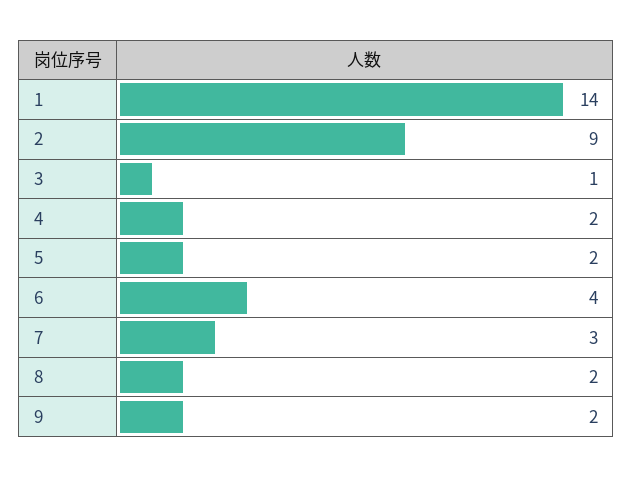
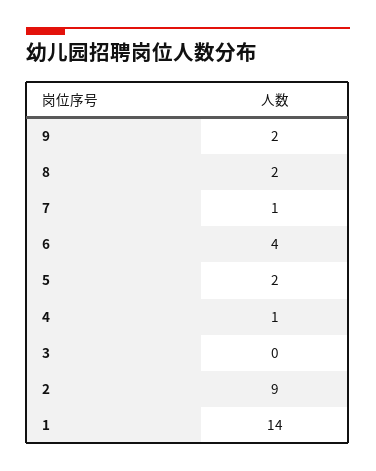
3: 1 -> 0
4: 2 -> 1
7: 3 -> 1

